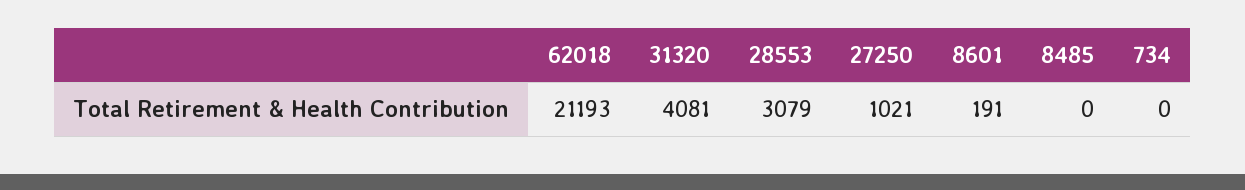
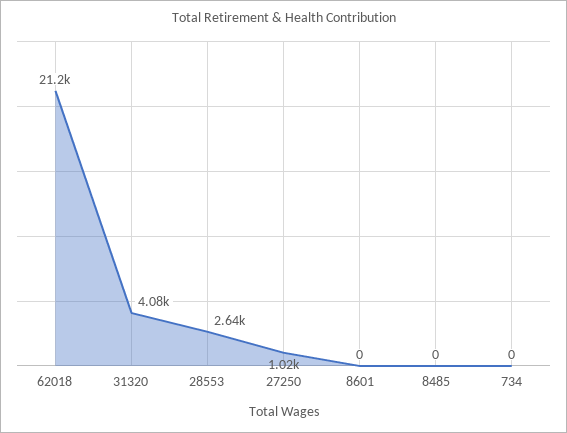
28553: 3079 -> 2640
8601: 191 -> 0

